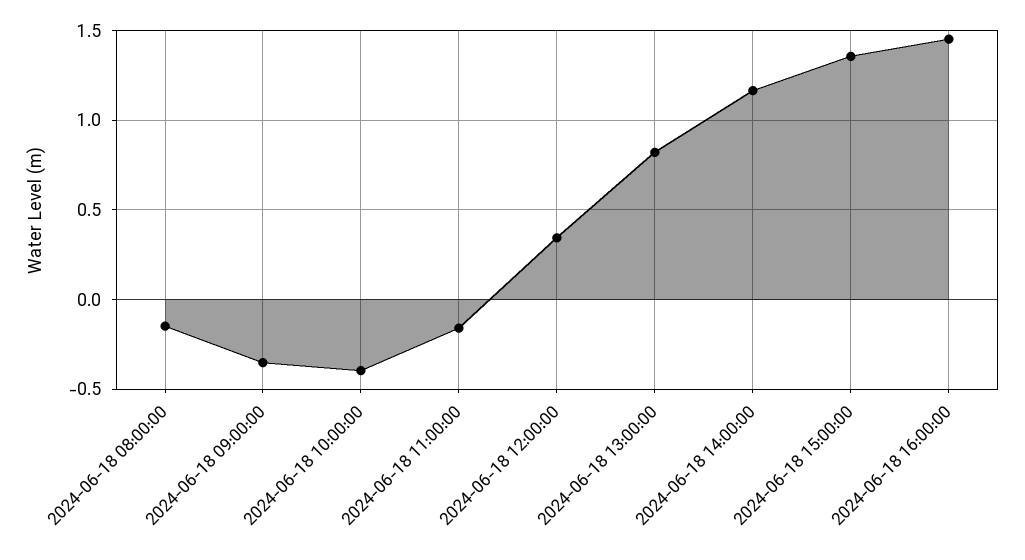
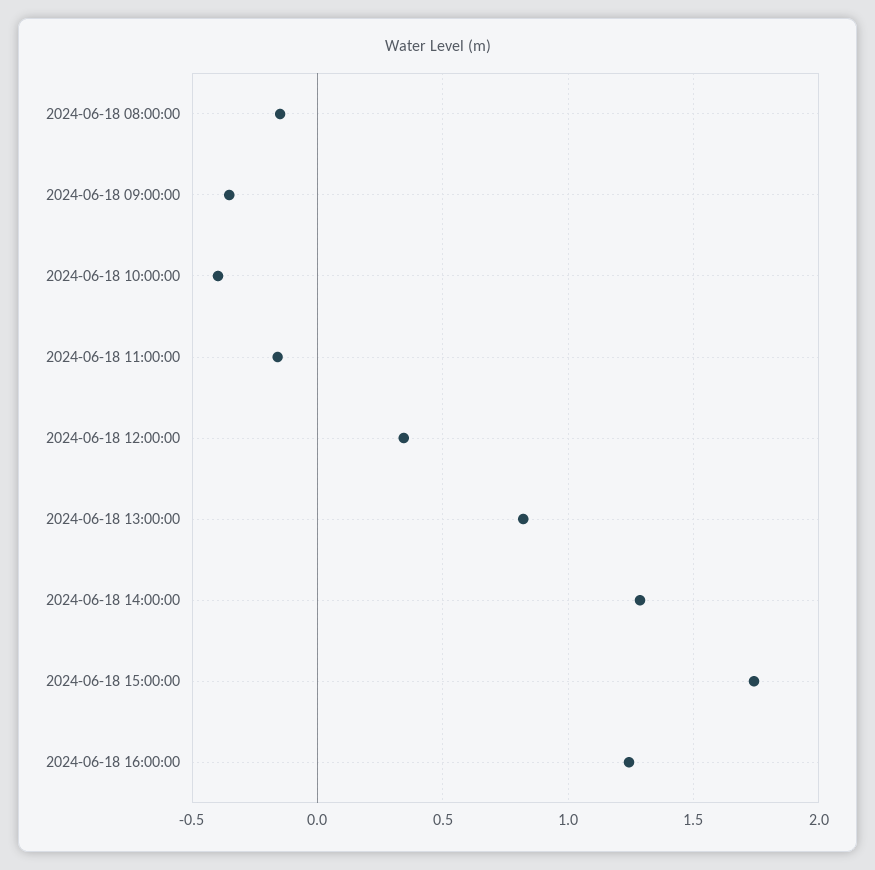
2024-06-18 14:00:00: 1.15 -> 1.3
2024-06-18 15:00:00: 1.35 -> 1.75
2024-06-18 16:00:00: 1.45 -> 1.25

